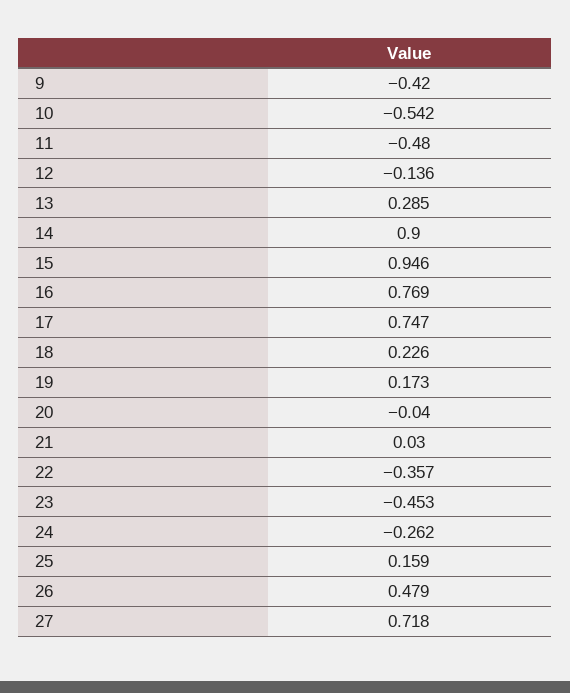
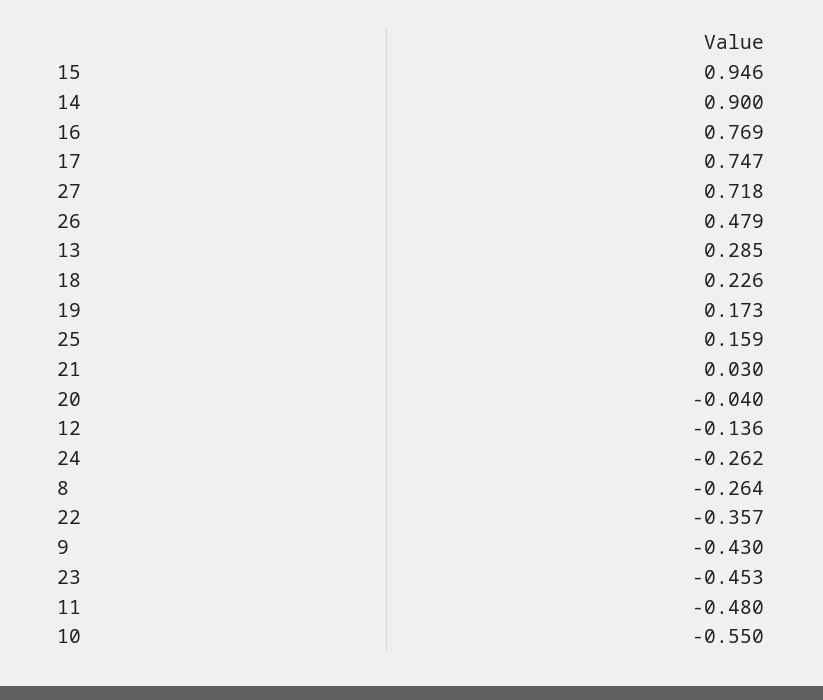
9: -0.42 -> -0.43
10: -0.542 -> -0.55
8: none -> -0.264

